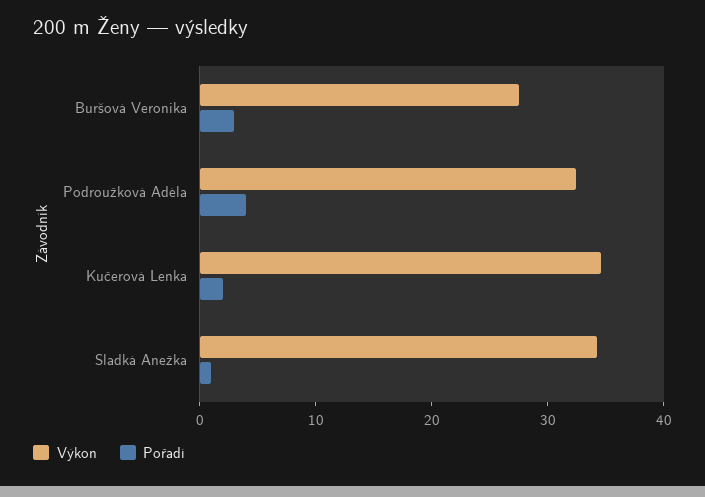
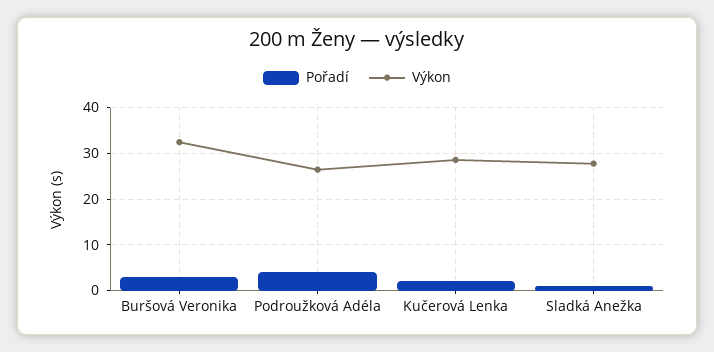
Výkon, Buršová Veronika: 28 -> 32
Výkon, Podroužková Adéla: 32 -> 26
Výkon, Kučerová Lenka: 34 -> 28
Výkon, Sladká Anežka: 34 -> 28

